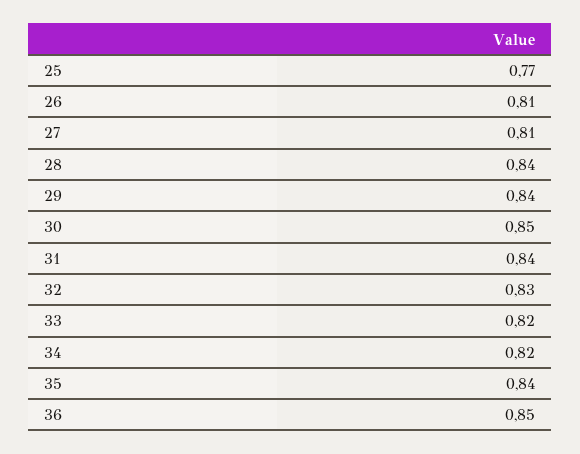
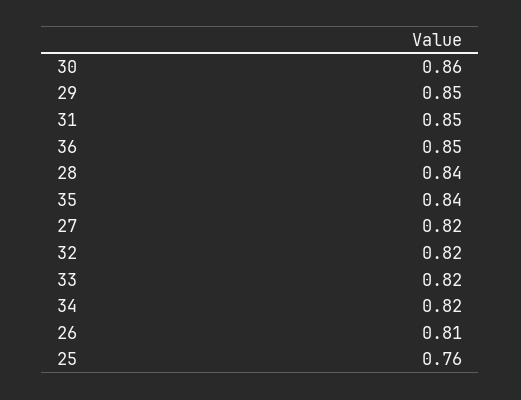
25: 0.77 -> 0.76
27: 0.81 -> 0.82
29: 0.84 -> 0.85
30: 0.85 -> 0.86
31: 0.84 -> 0.85
32: 0.83 -> 0.82

